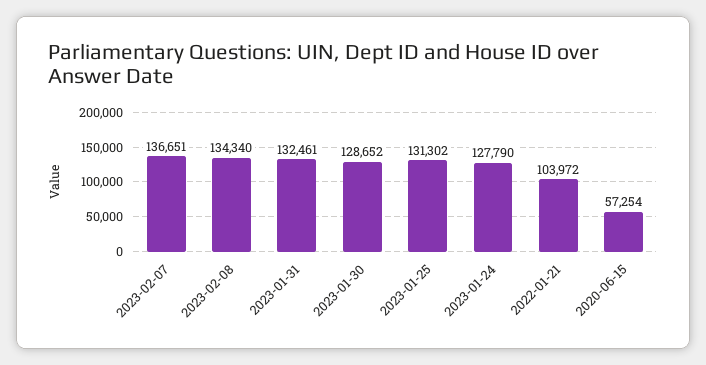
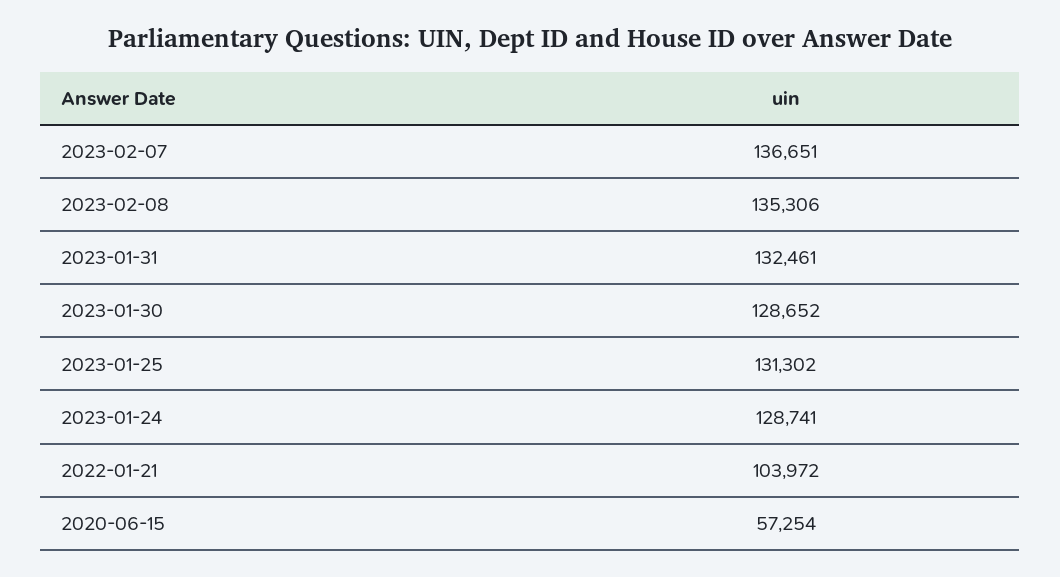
2023-02-08: 134340 -> 135306
2023-01-24: 127790 -> 128741

